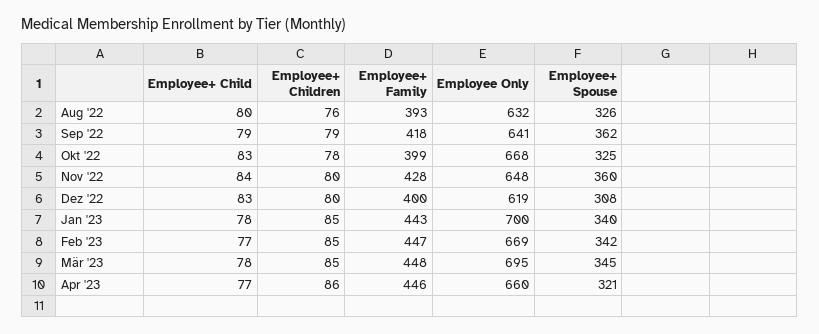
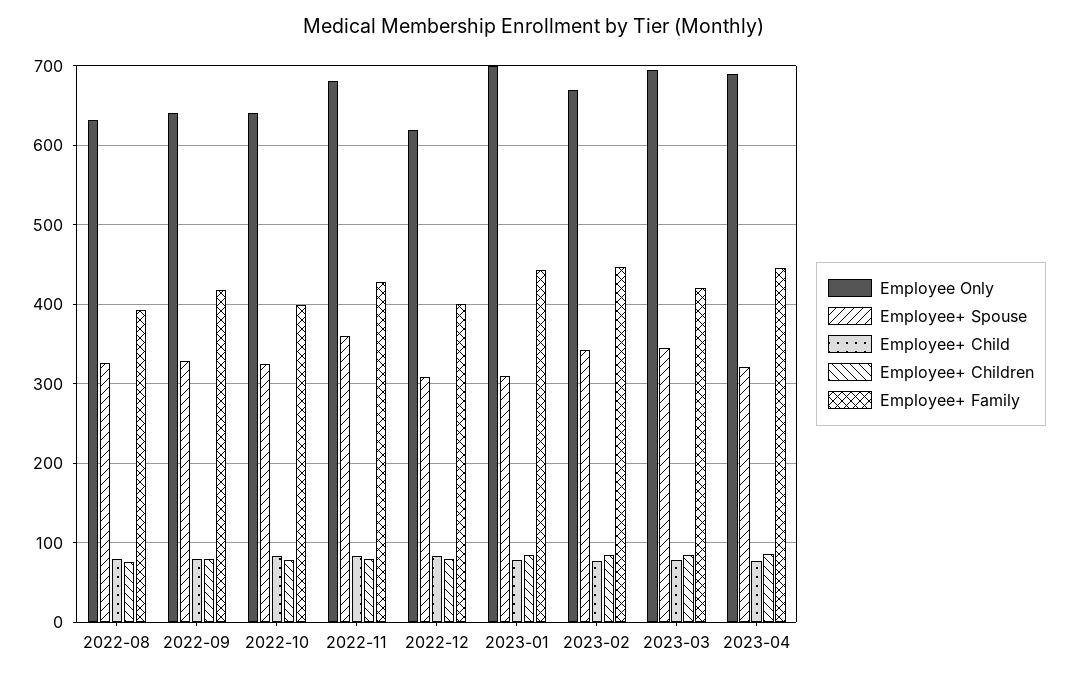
Employee+ Spouse, Sep '22: 362 -> 330
Employee Only, Okt '22: 668 -> 640
Employee Only, Nov '22: 648 -> 680
Employee+ Spouse, Jan '23: 340 -> 310
Employee+ Family, Mär '23: 448 -> 420
Employee Only, Apr '23: 660 -> 690

